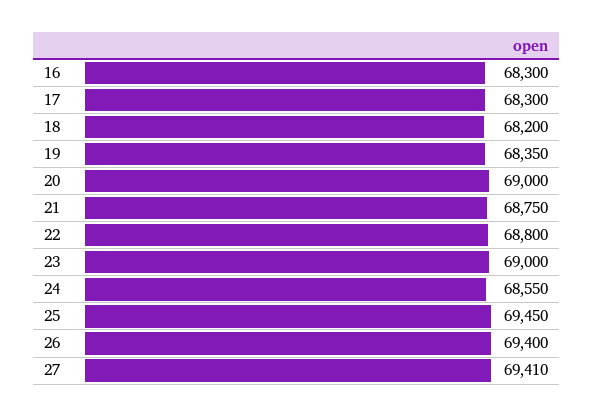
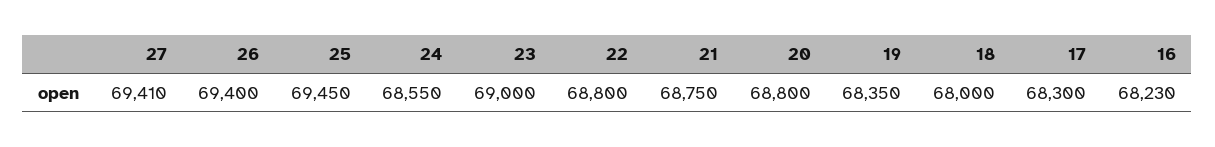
16: 68300 -> 68230
18: 68200 -> 68000
20: 69000 -> 68800

